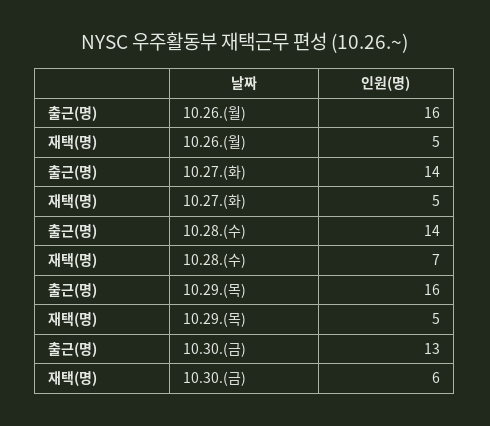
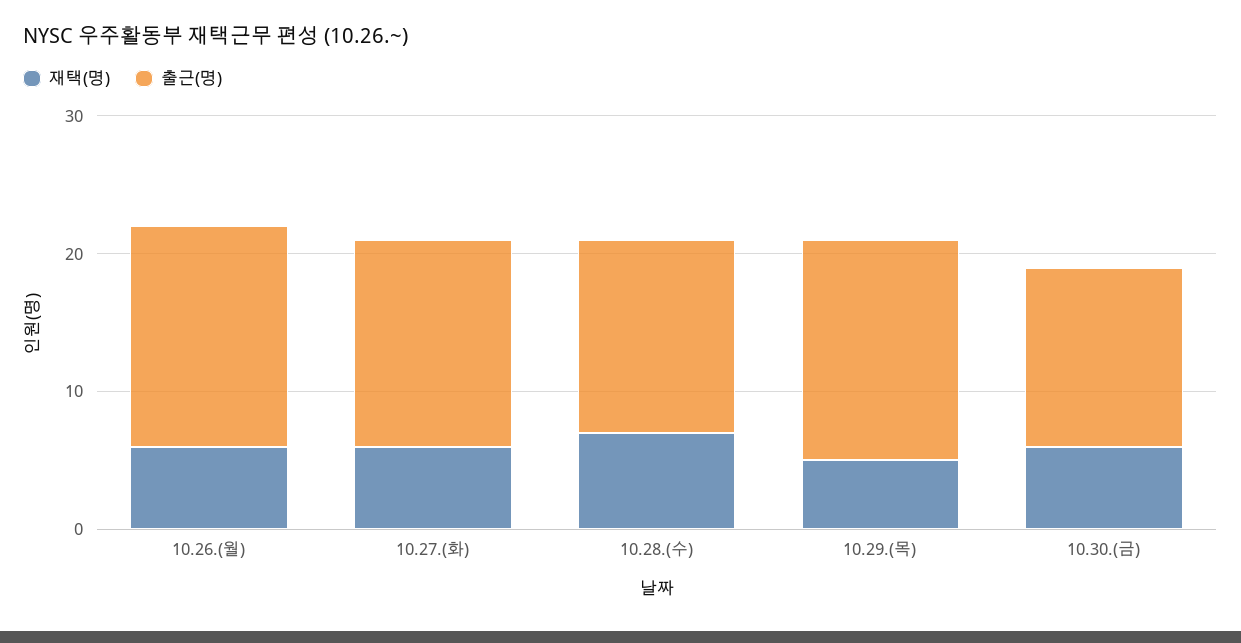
재택(명), 10.26.(월): 5 -> 6
출근(명), 10.27.(화): 14 -> 15
재택(명), 10.27.(화): 5 -> 6

